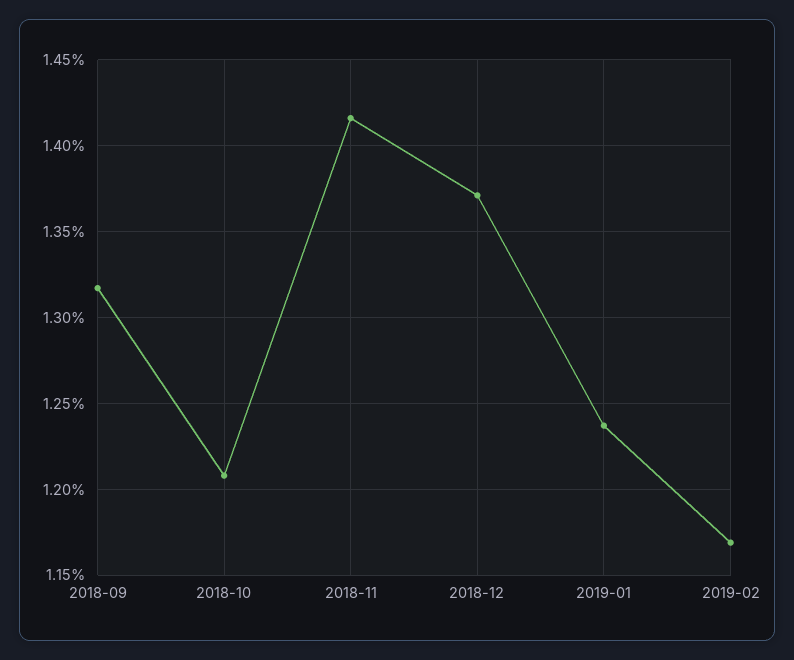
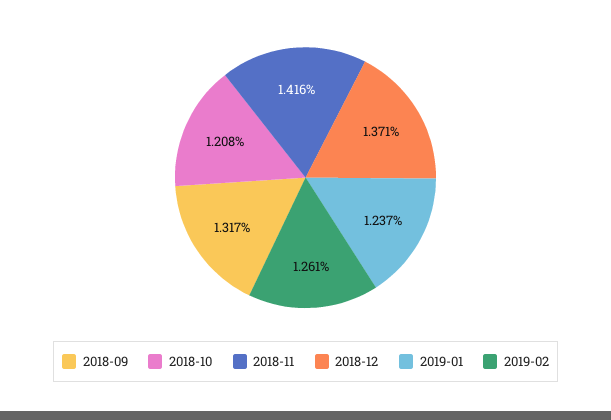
2019-02: 1.17 -> 1.261

